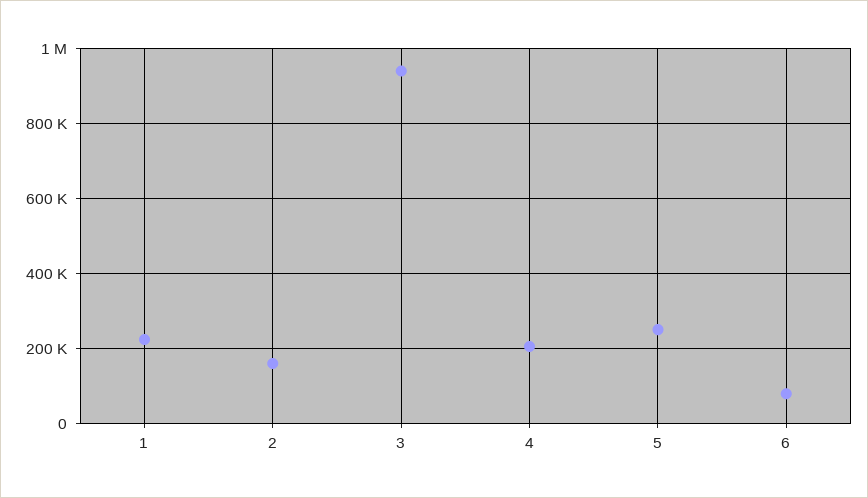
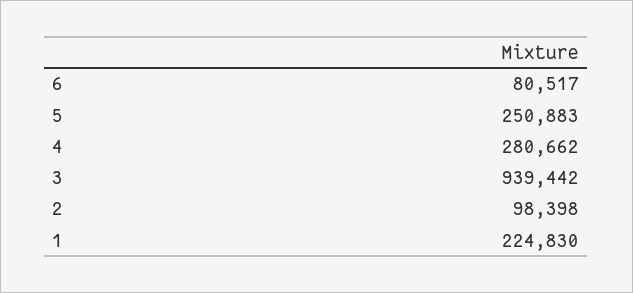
2: 160000 -> 98398
4: 200000 -> 280662

